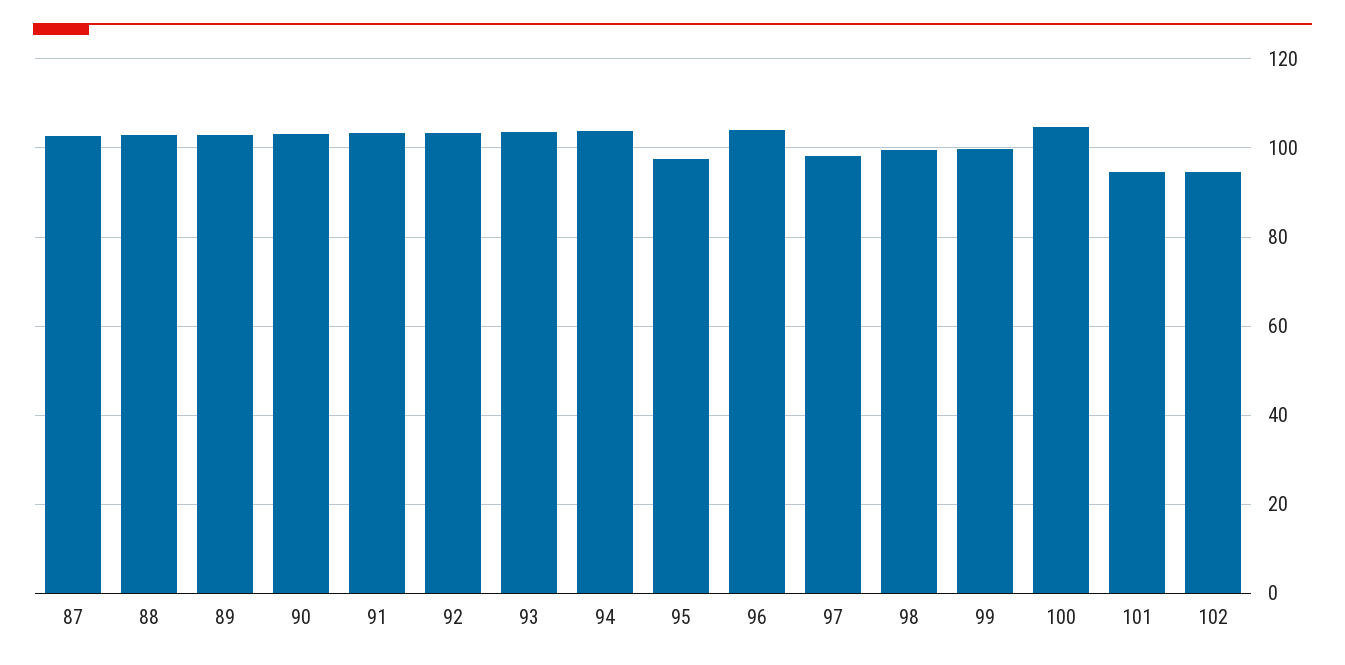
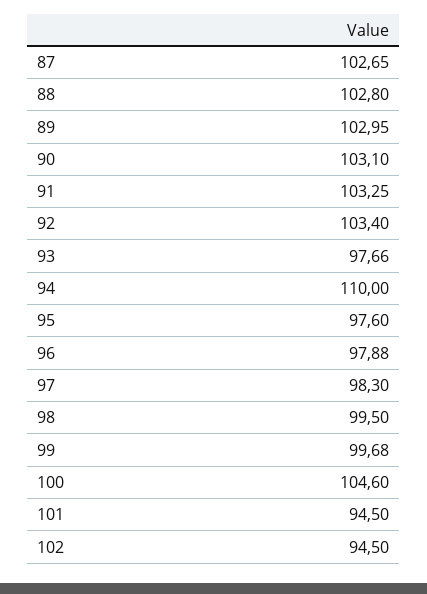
93: 104 -> 97.66
94: 104 -> 110
96: 104 -> 97.88

